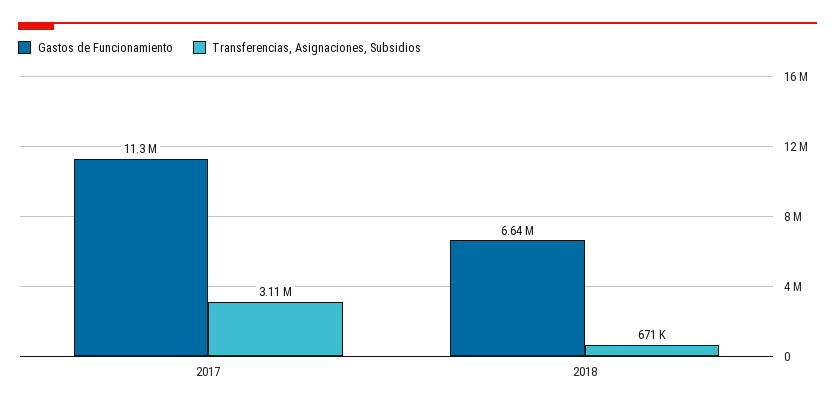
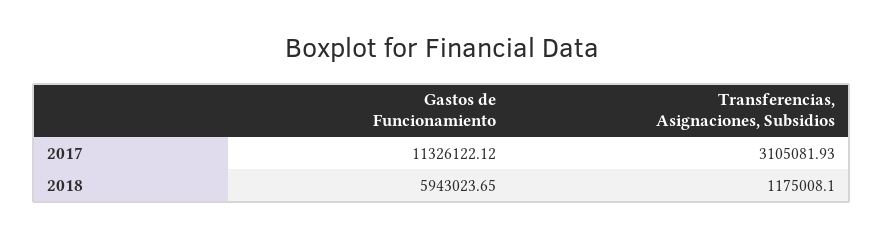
Gastos de Funcionamiento, 2018: 6640000 -> 5943023.65
Transferencias, Asignaciones, Subsidios, 2018: 671000 -> 1175008.1

